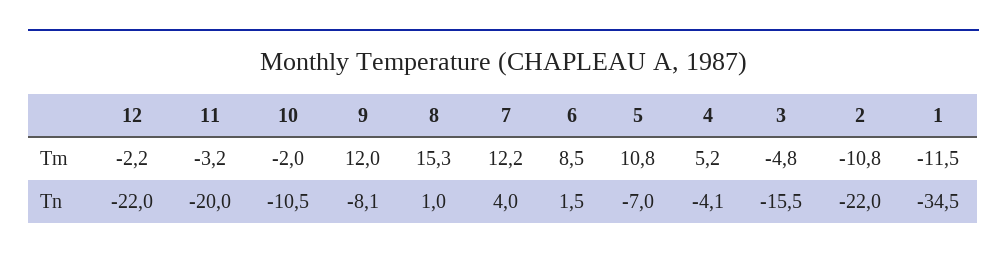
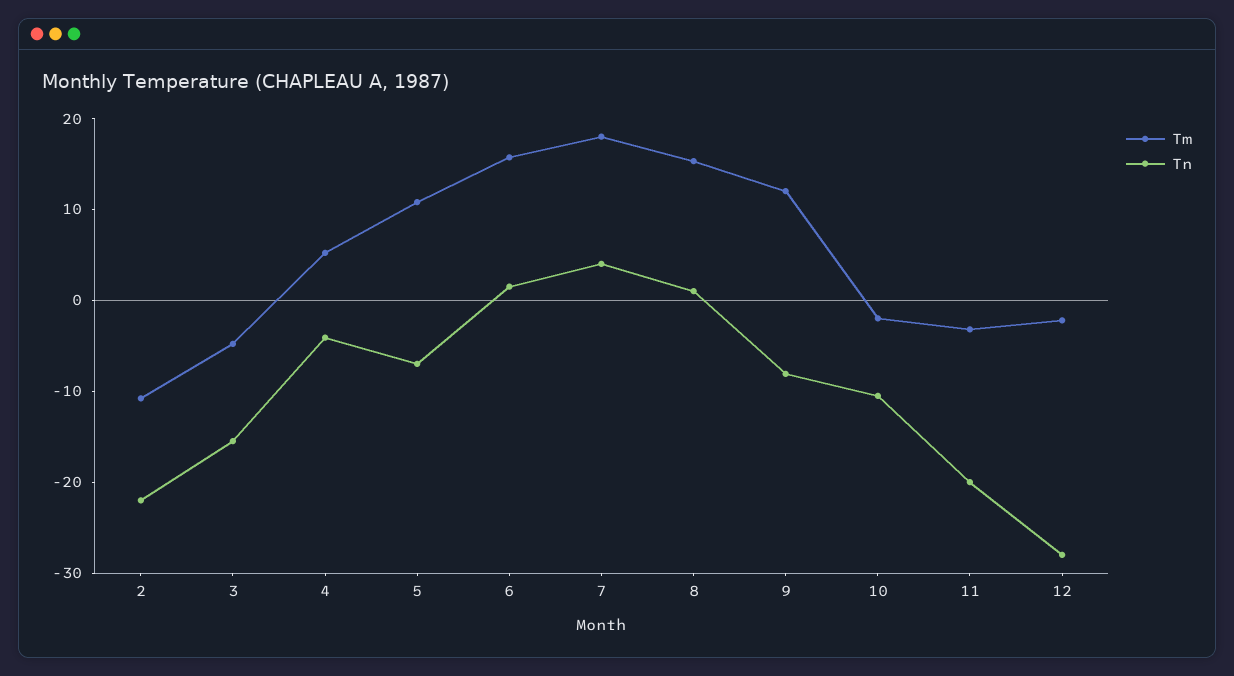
Tm, 7: 12.2 -> 18
Tm, 6: 8.5 -> 16
Tm, 1: -11.5 -> none
Tn, 12: -22 -> -28
Tn, 1: -34.5 -> none

